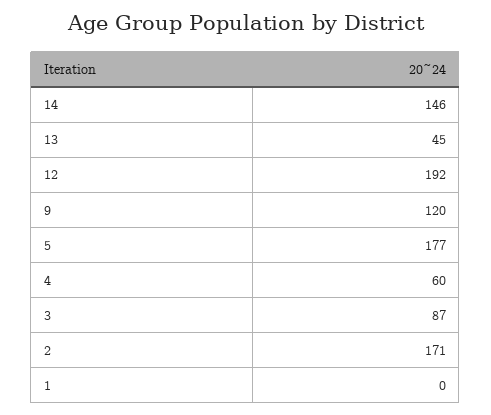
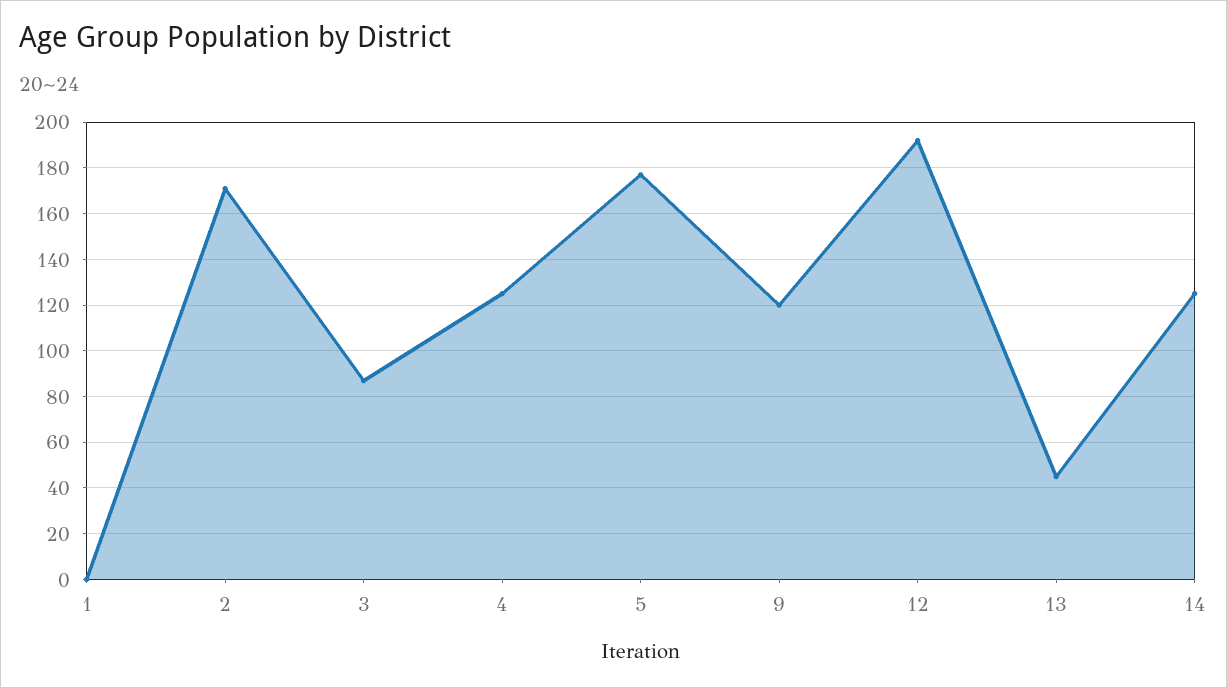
14: 146 -> 125
4: 60 -> 125

